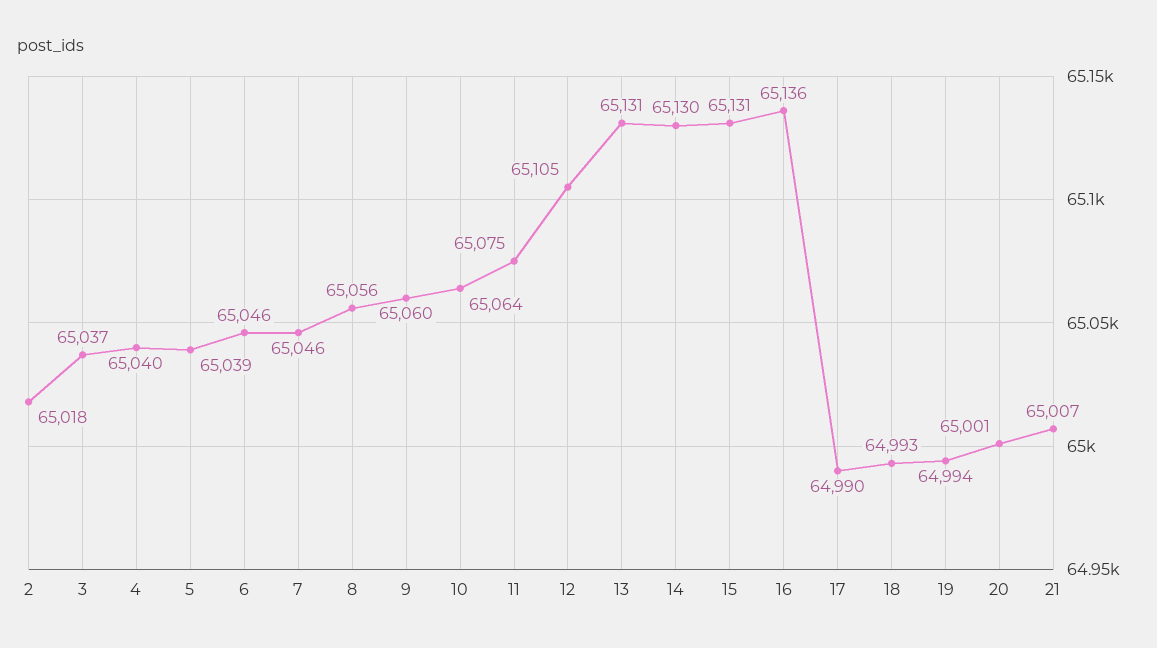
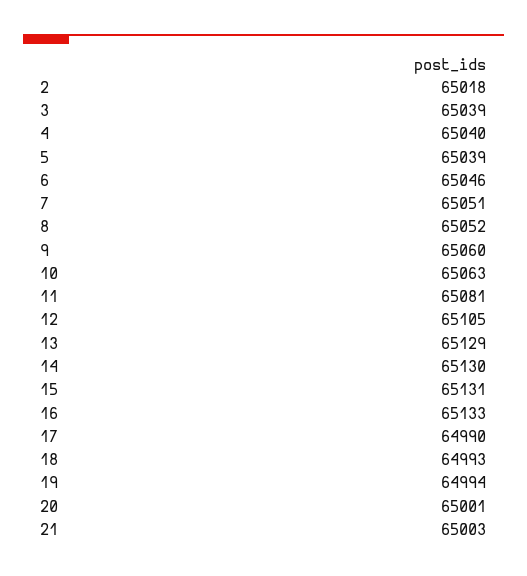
3: 65037 -> 65039
7: 65046 -> 65051
8: 65056 -> 65052
10: 65064 -> 65063
11: 65075 -> 65081
13: 65131 -> 65129
16: 65136 -> 65133
21: 65007 -> 65003

